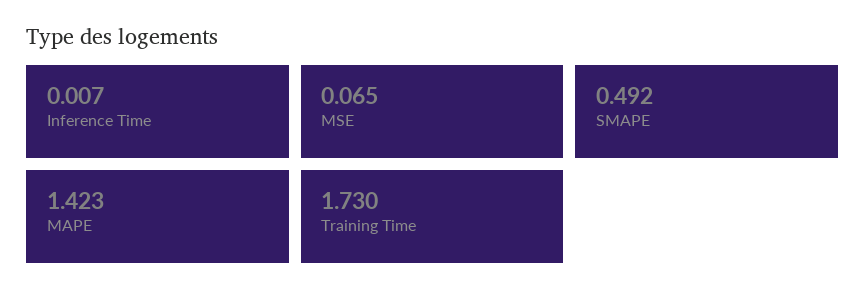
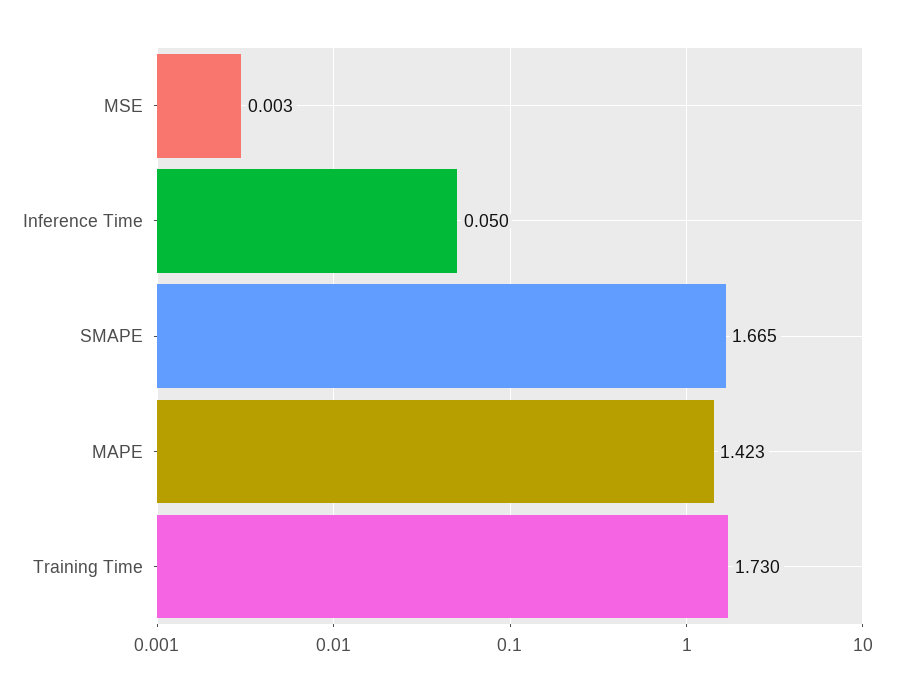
Inference Time: 0.007 -> 0.05
MSE: 0.065 -> 0.003
SMAPE: 0.492 -> 1.665

